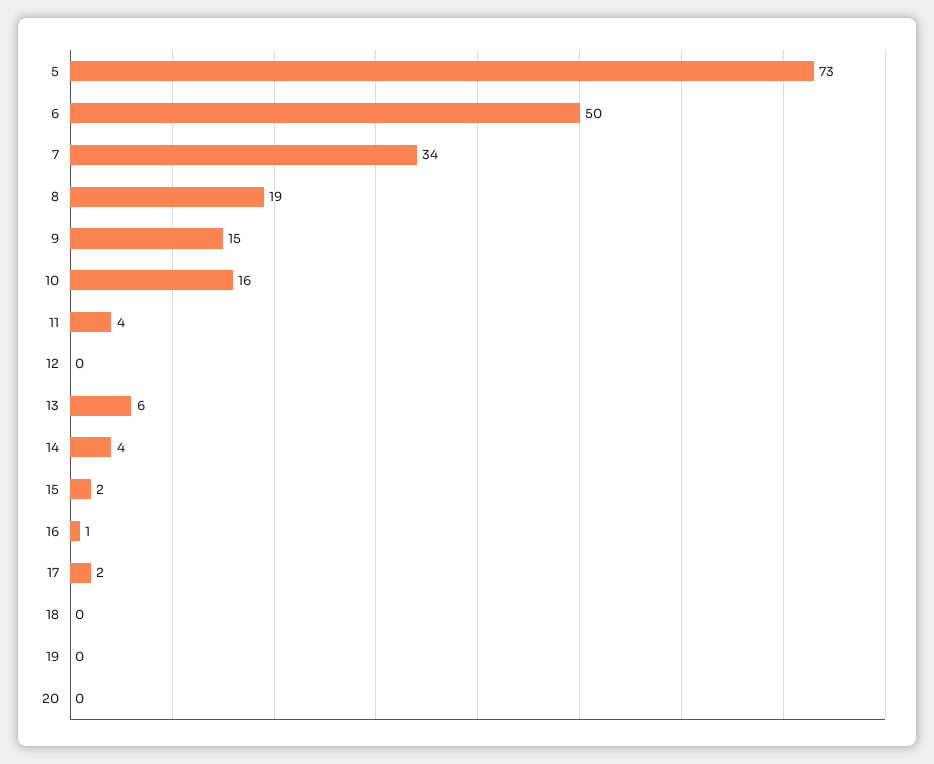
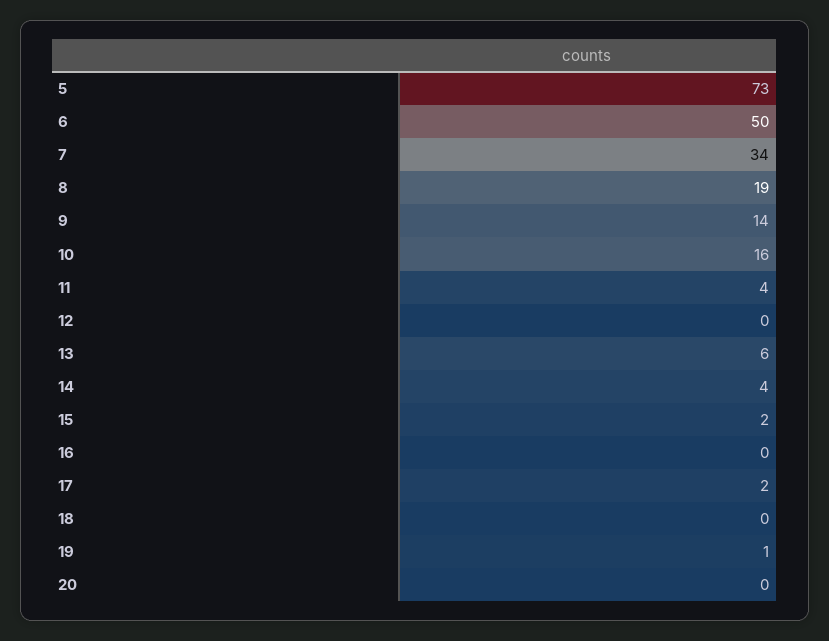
9: 15 -> 14
16: 1 -> 0
19: 0 -> 1

